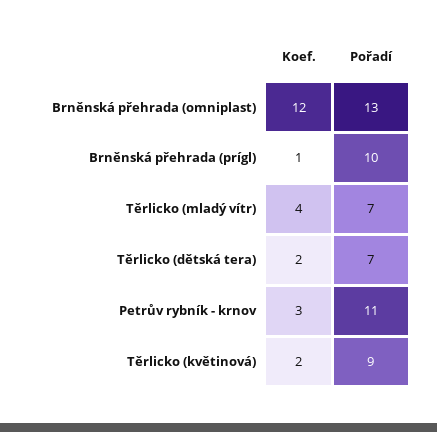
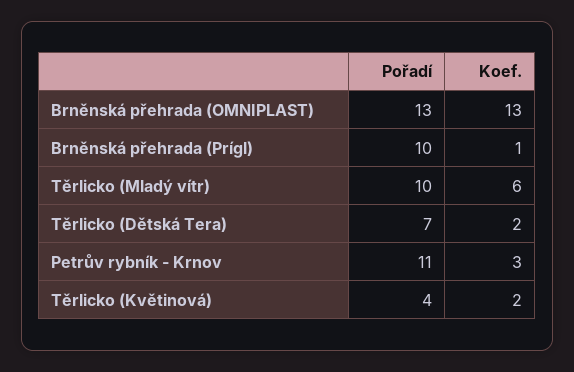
Koef., Brněnská přehrada (omniplast): 12 -> 13
Koef., Těrlicko (mladý vítr): 4 -> 6
Pořadí, Těrlicko (mladý vítr): 7 -> 10
Pořadí, Těrlicko (květinová): 9 -> 4

